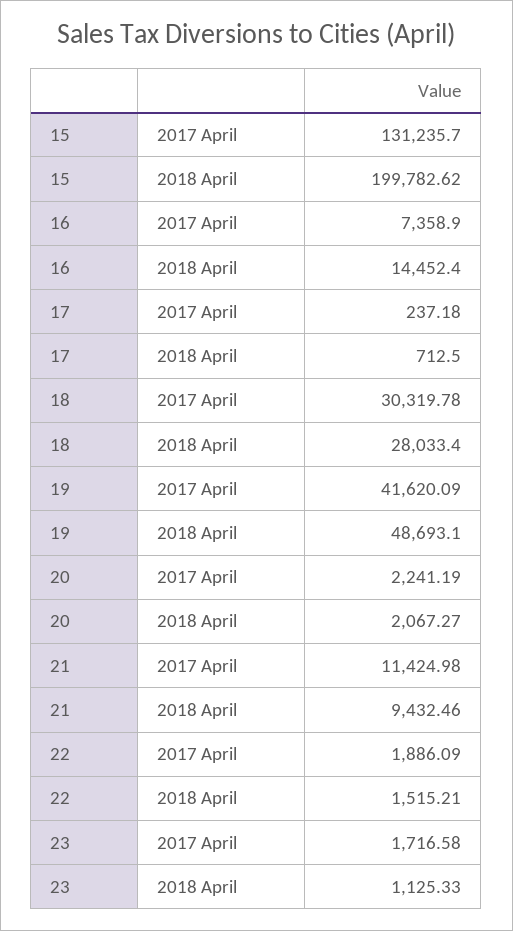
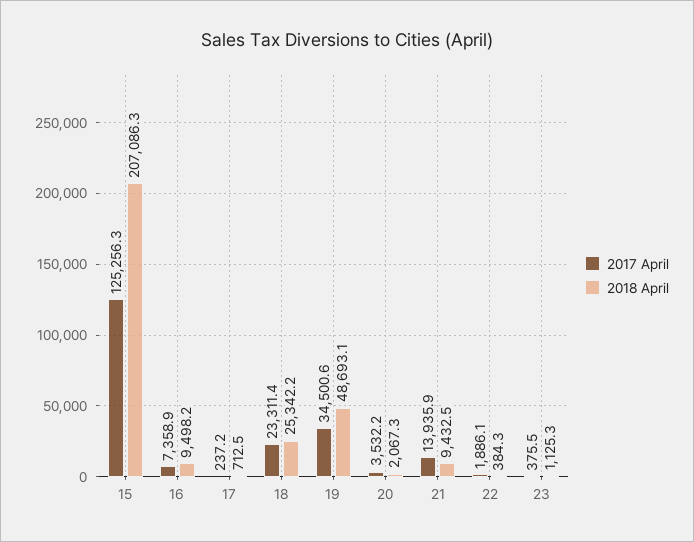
2017 April, 15: 131235.7 -> 125256.3
2018 April, 15: 199782.62 -> 207086.3
2018 April, 16: 14452.4 -> 9498.2
2017 April, 18: 30319.78 -> 23311.4
2018 April, 18: 28033.4 -> 25342.2
2017 April, 19: 41620.09 -> 34500.6
2017 April, 20: 2241.19 -> 3532.2
2017 April, 21: 11424.98 -> 13935.9
2018 April, 22: 1515.21 -> 384.3
2017 April, 23: 1716.58 -> 375.5

